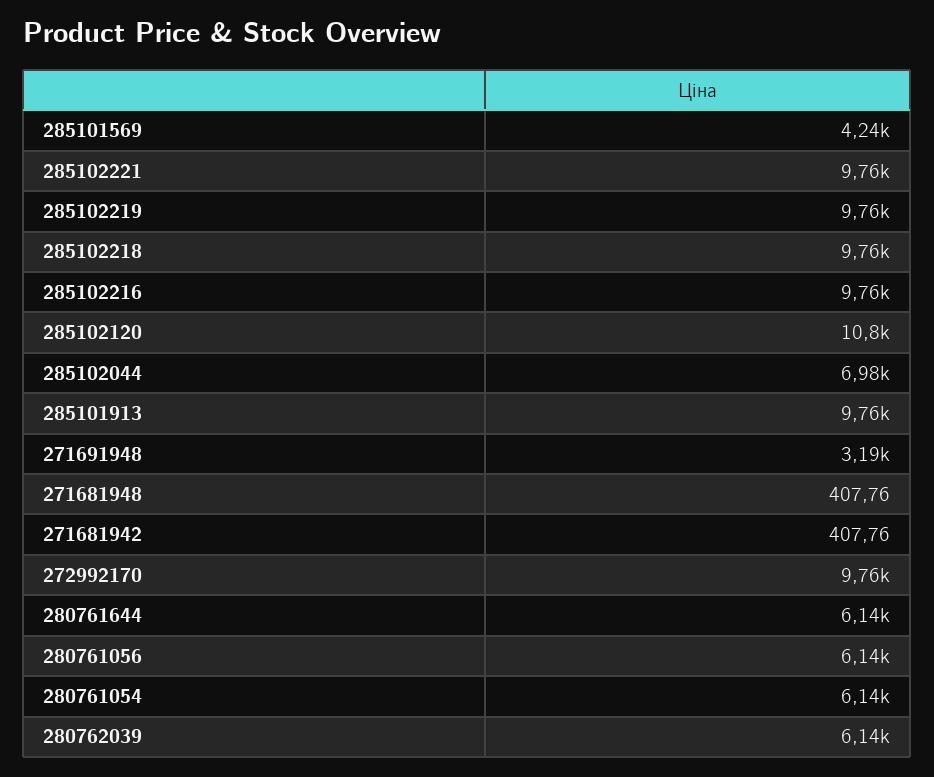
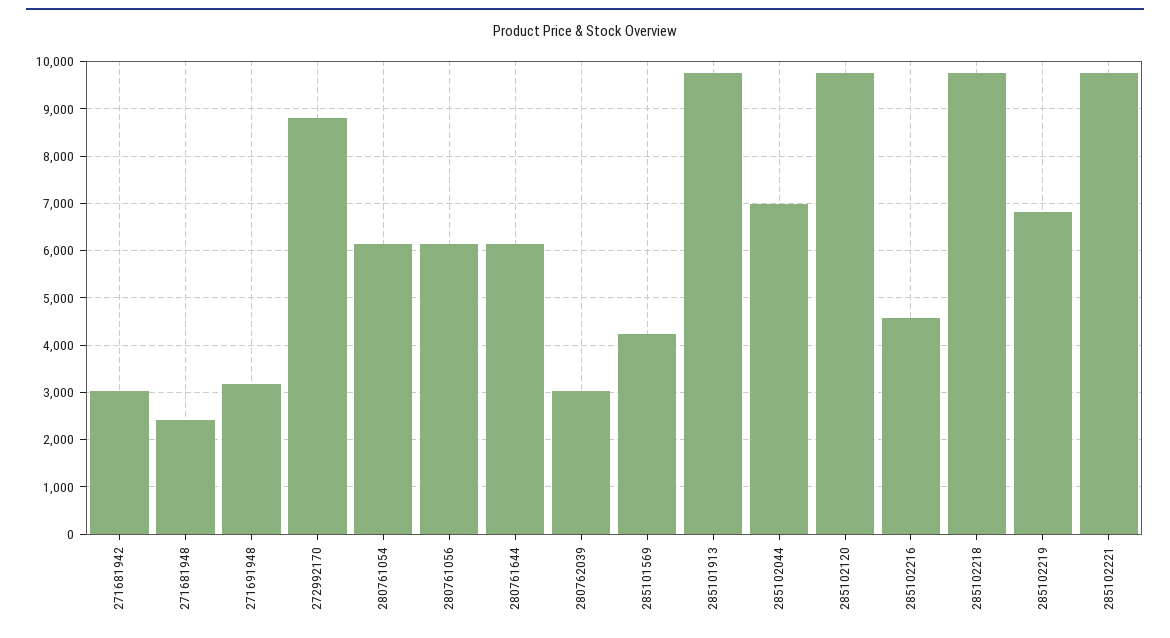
285102219: 9760 -> 6800
285102216: 9760 -> 4600
285102120: 10800 -> 9800
271681948: 407.76 -> 2400
271681942: 407.76 -> 3000
272992170: 9760 -> 8800
280762039: 6140 -> 3000

